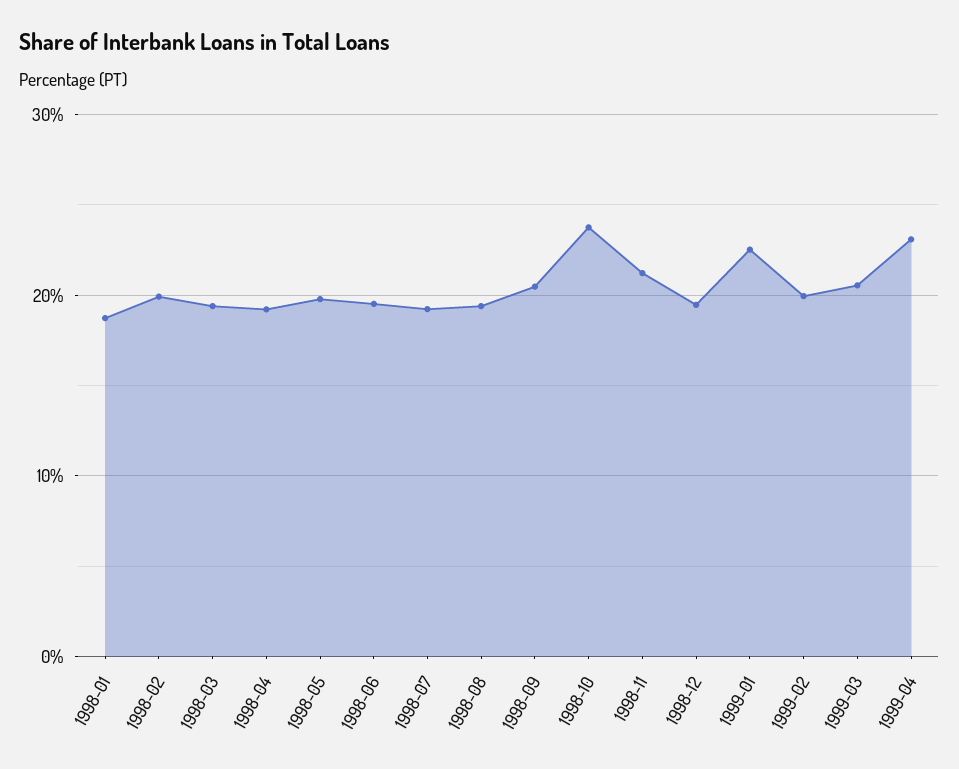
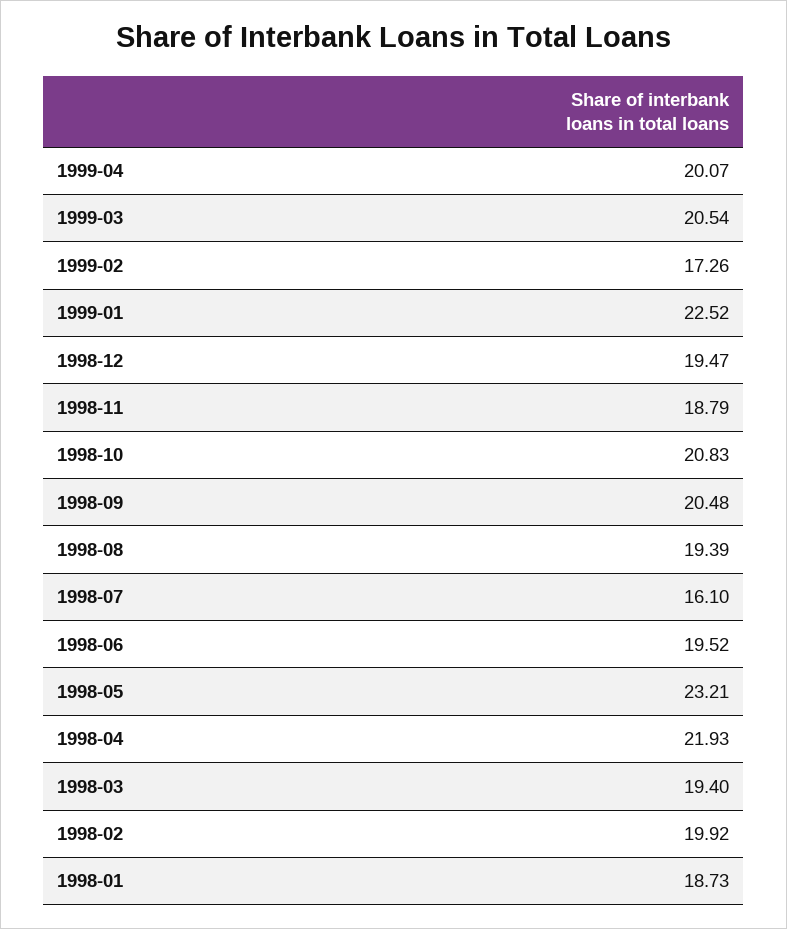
1998-04: 19 -> 21.93
1998-05: 20 -> 23.21
1998-07: 19 -> 16.1
1998-10: 24 -> 20.83
1998-11: 21 -> 18.79
1999-02: 20 -> 17.26
1999-04: 23 -> 20.07

